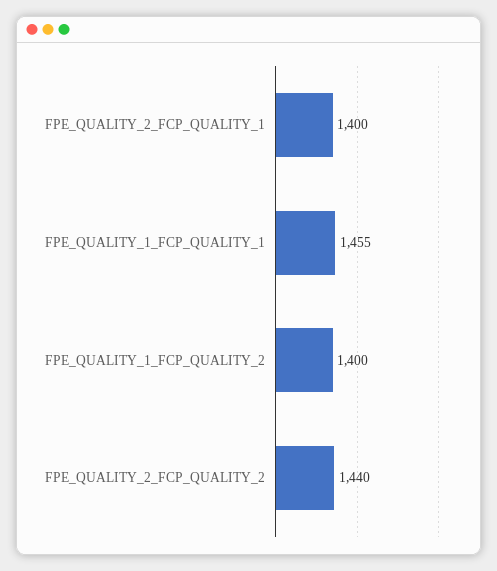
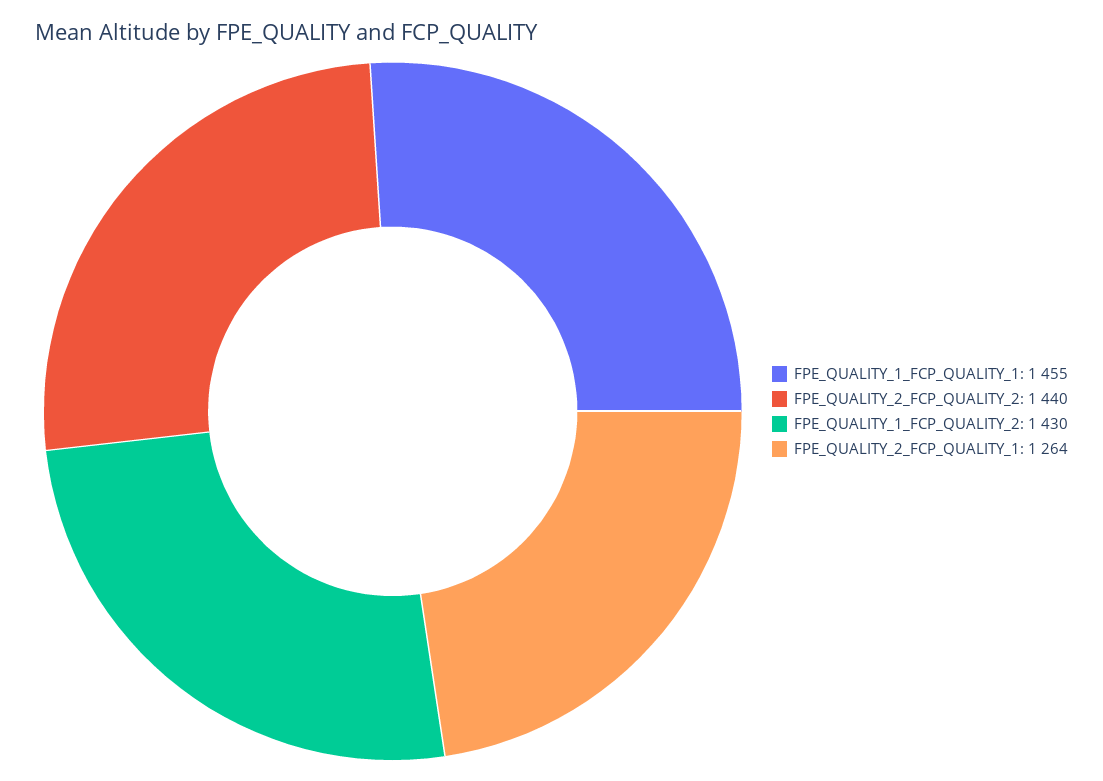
FPE_QUALITY_2_FCP_QUALITY_1: 1400 -> 1264
FPE_QUALITY_1_FCP_QUALITY_2: 1400 -> 1430

